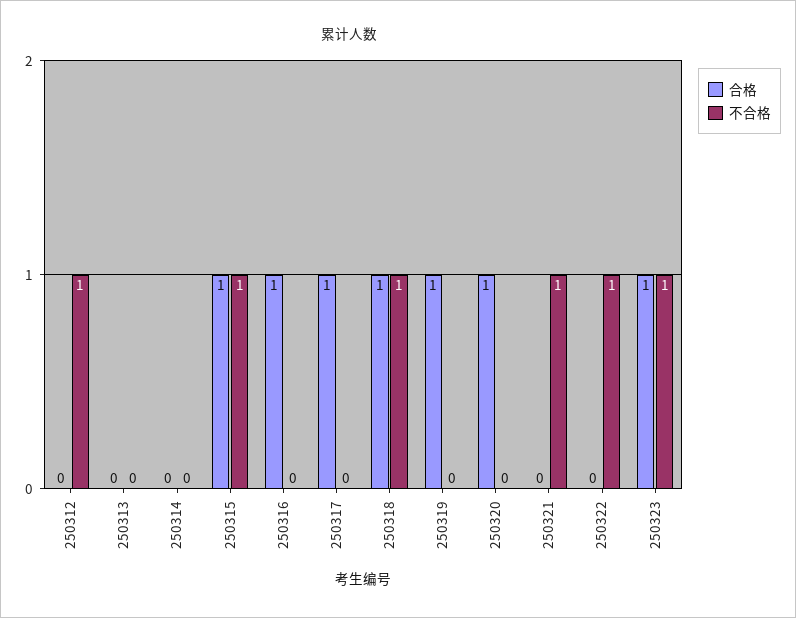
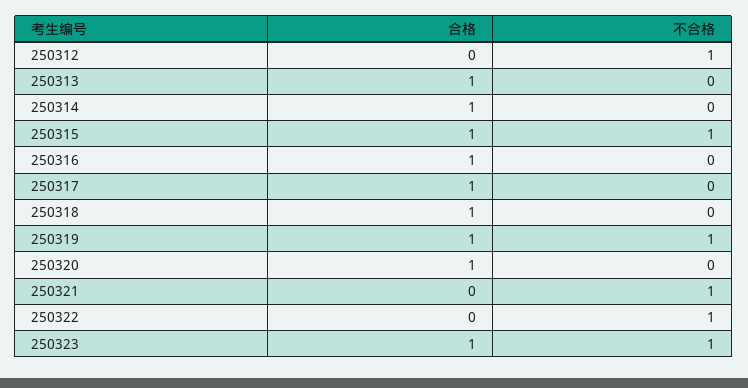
合格, 250313: 0 -> 1
合格, 250314: 0 -> 1
不合格, 250318: 1 -> 0
不合格, 250319: 0 -> 1

